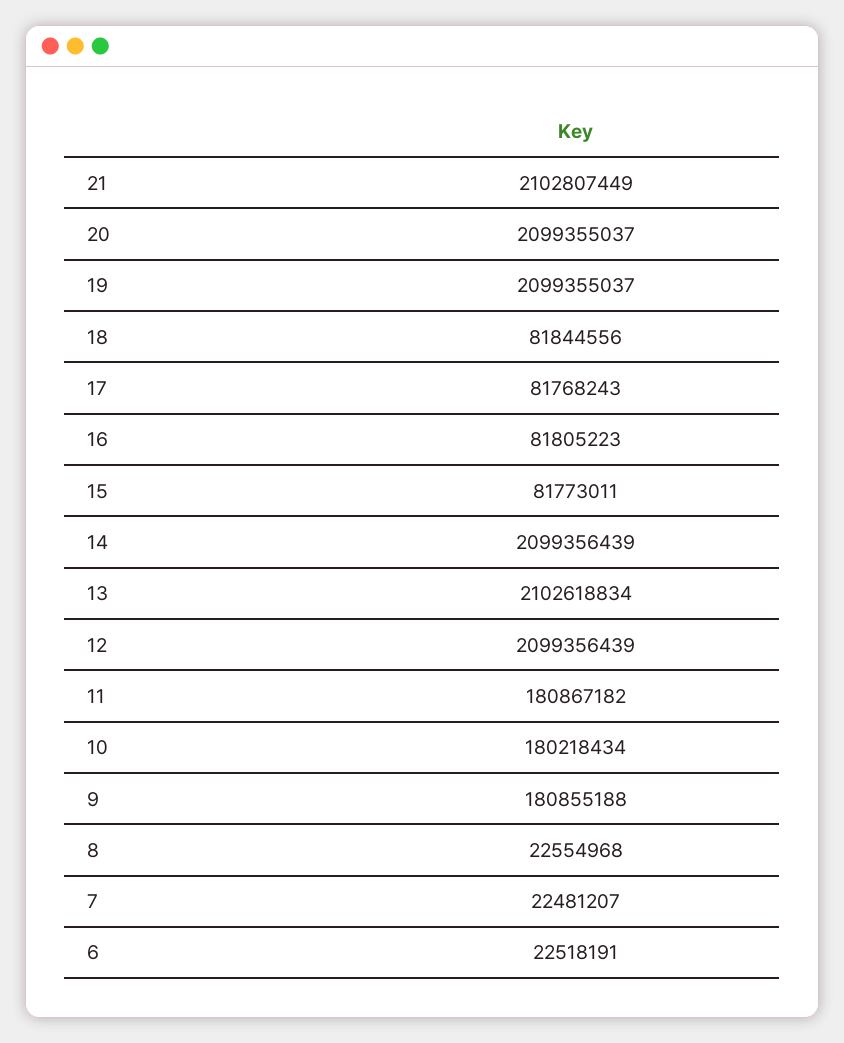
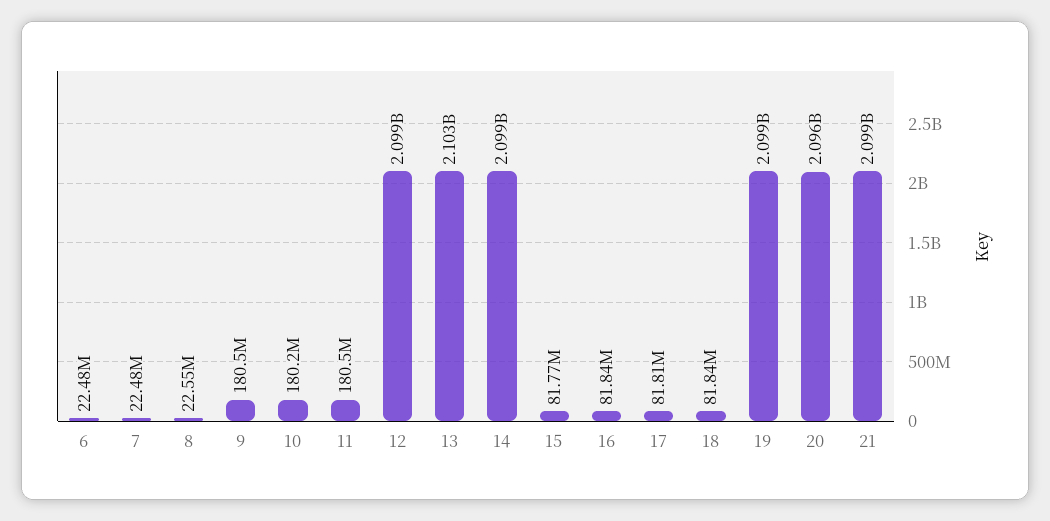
21: 2102807449 -> 2099000000
20: 2099355037 -> 2096000000
17: 81768243 -> 81810000
16: 81805223 -> 81840000
11: 180867182 -> 180500000
9: 180855188 -> 180500000
6: 22518191 -> 22480000

